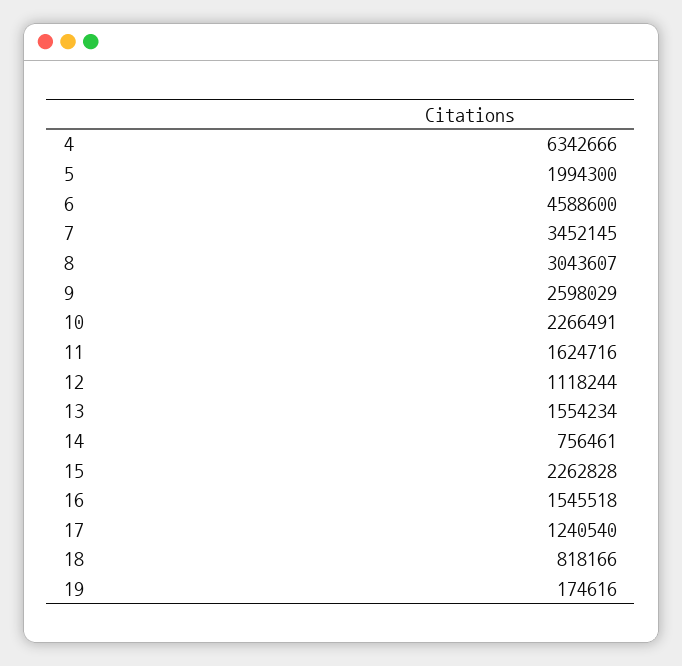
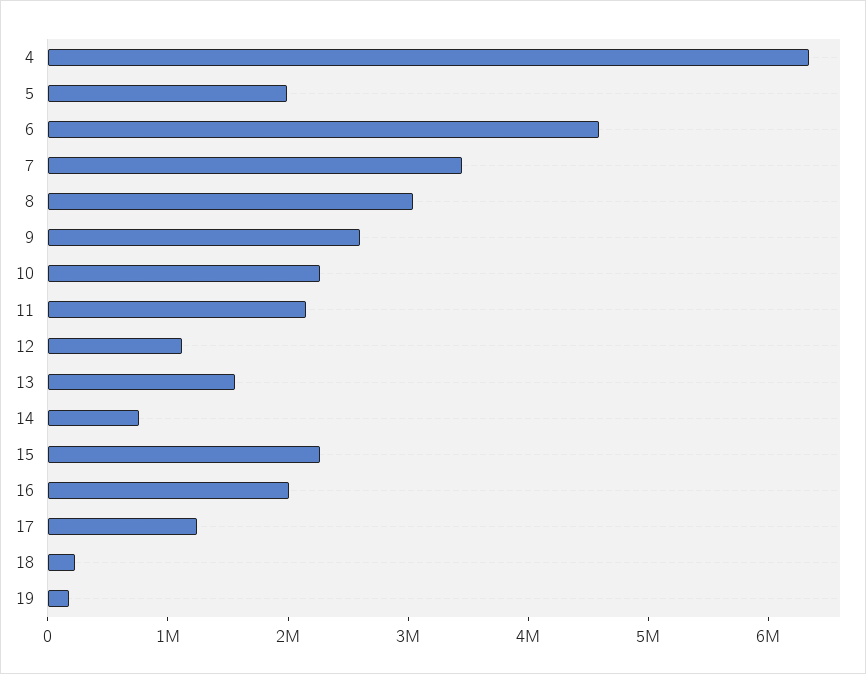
11: 1624716 -> 2200000
16: 1545518 -> 2000000
18: 818166 -> 200000

